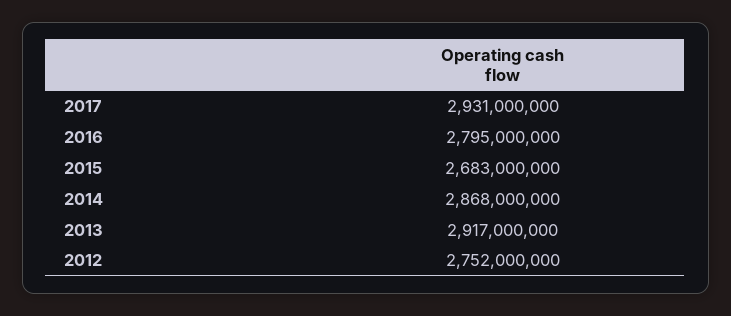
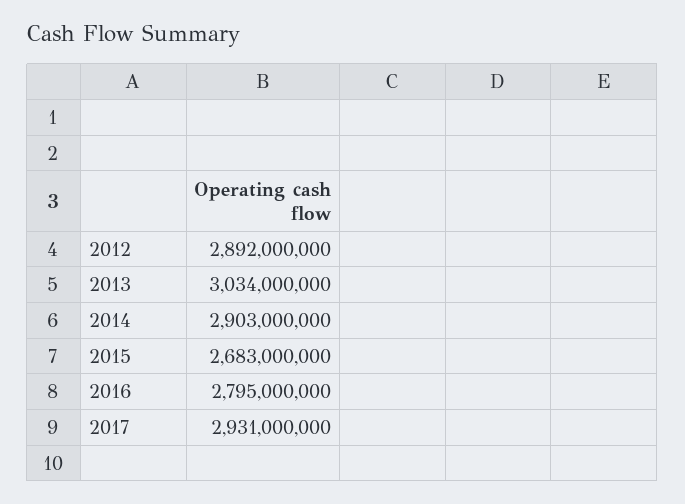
2014: 2868000000 -> 2903000000
2013: 2917000000 -> 3034000000
2012: 2752000000 -> 2892000000

